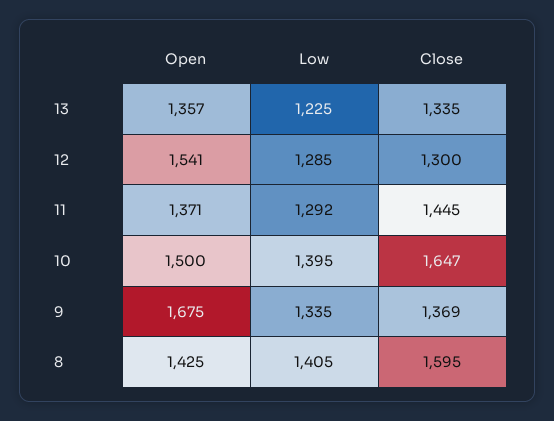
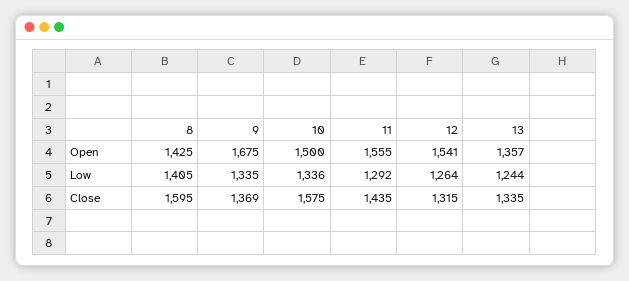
Low, 13: 1225 -> 1244
Low, 12: 1285 -> 1264
Close, 12: 1300 -> 1315
Open, 11: 1371 -> 1555
Close, 11: 1445 -> 1435
Low, 10: 1395 -> 1336
Close, 10: 1647 -> 1575

